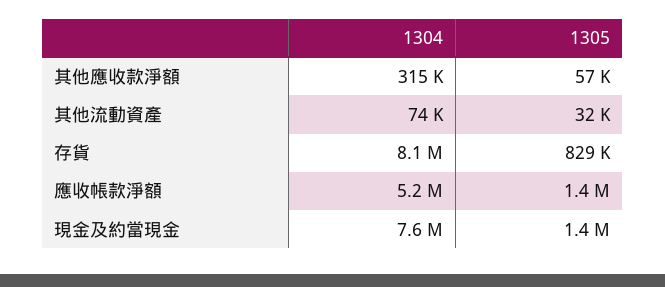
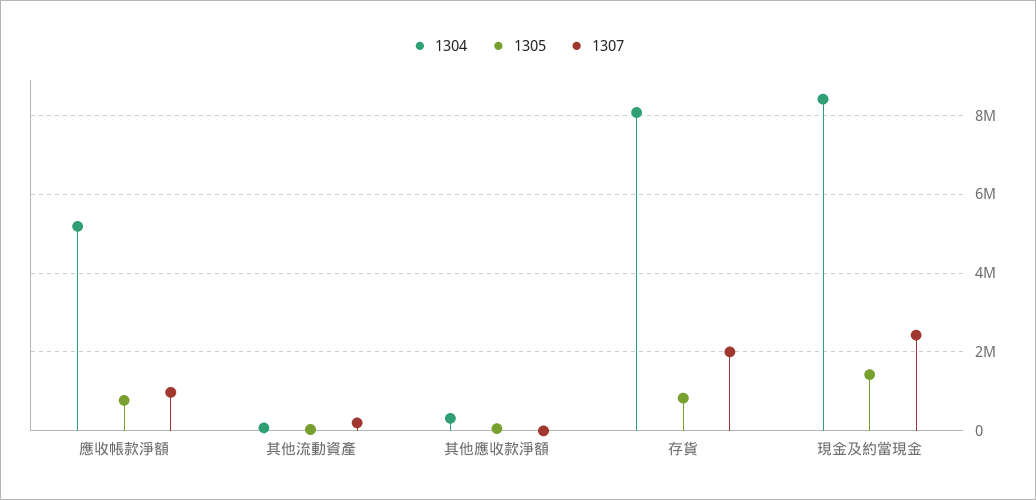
1305, 應收帳款淨額: 1400000 -> 800000
1304, 現金及約當現金: 7600000 -> 8400000
1307, 應收帳款淨額: none -> 1000000
1307, 其他流動資產: none -> 200000
1307, 其他應收款淨額: none -> 0
1307, 存貨: none -> 2000000
1307, 現金及約當現金: none -> 2400000

